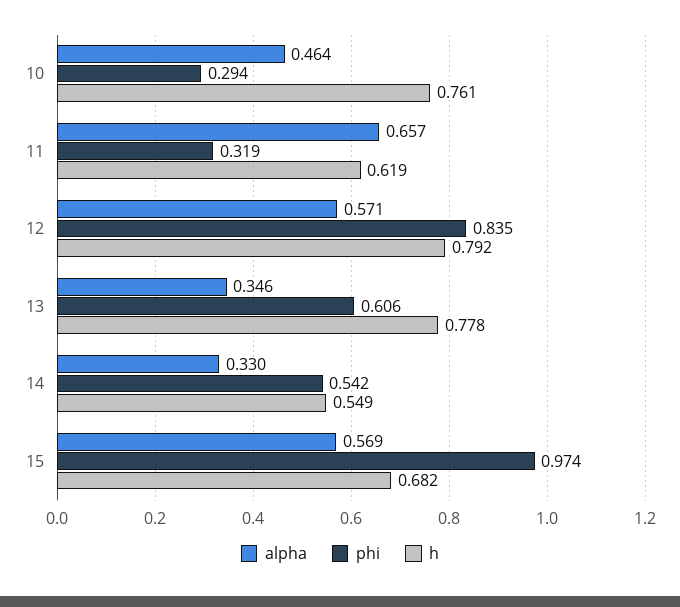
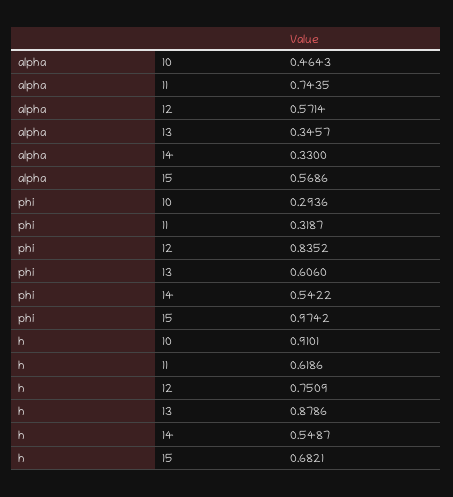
h, 10: 0.761 -> 0.9101
alpha, 11: 0.657 -> 0.7435
h, 12: 0.792 -> 0.7509
h, 13: 0.778 -> 0.8786

